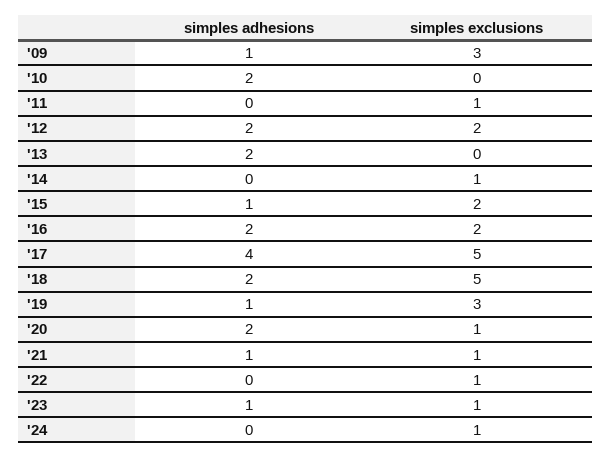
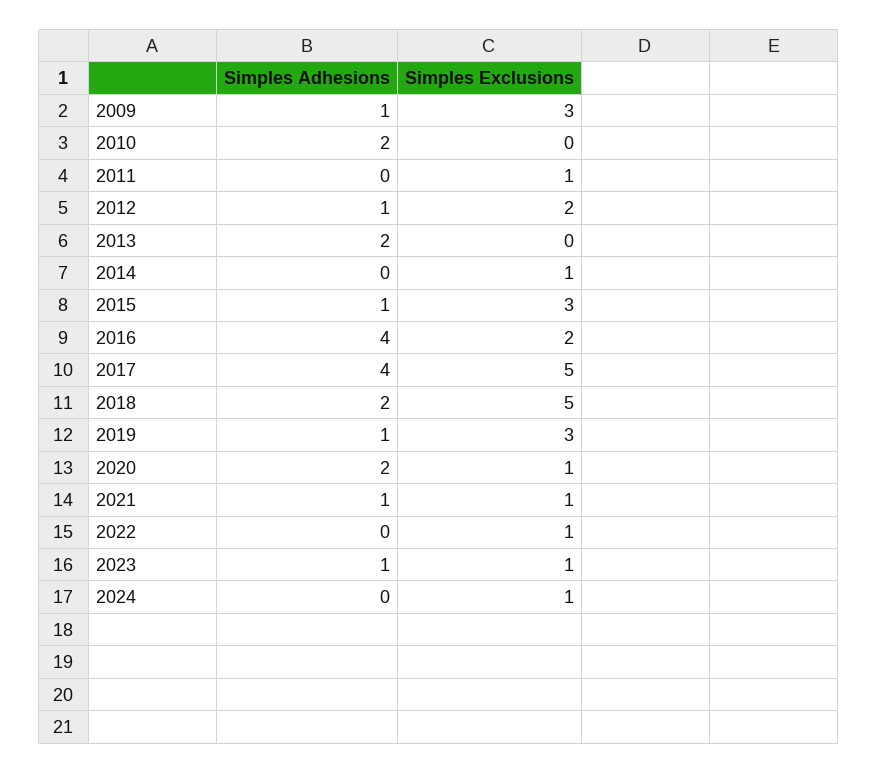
simples adhesions, '12: 2 -> 1
simples exclusions, '15: 2 -> 3
simples adhesions, '16: 2 -> 4

